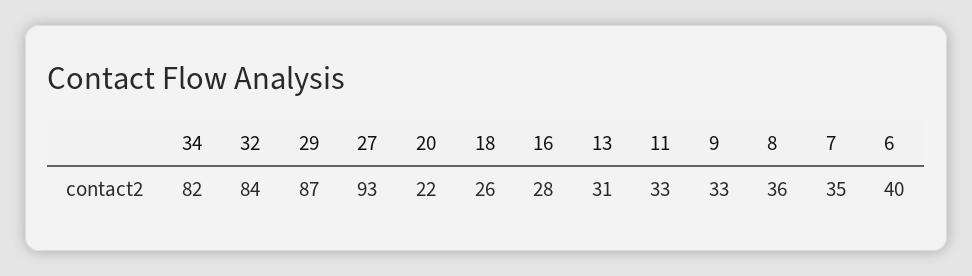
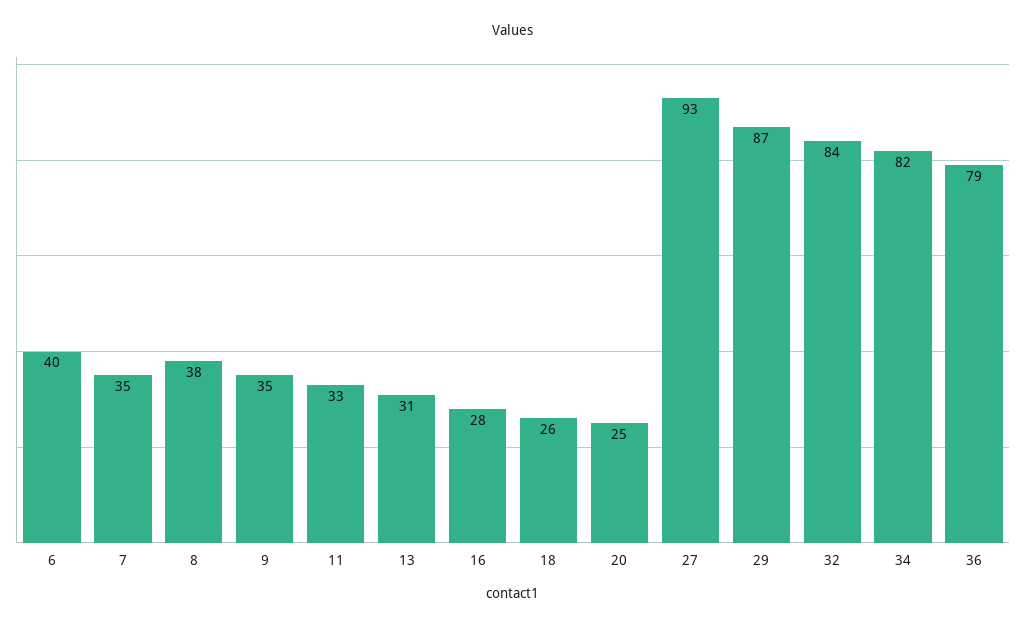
20: 22 -> 25
9: 33 -> 35
8: 36 -> 38
36: none -> 79

